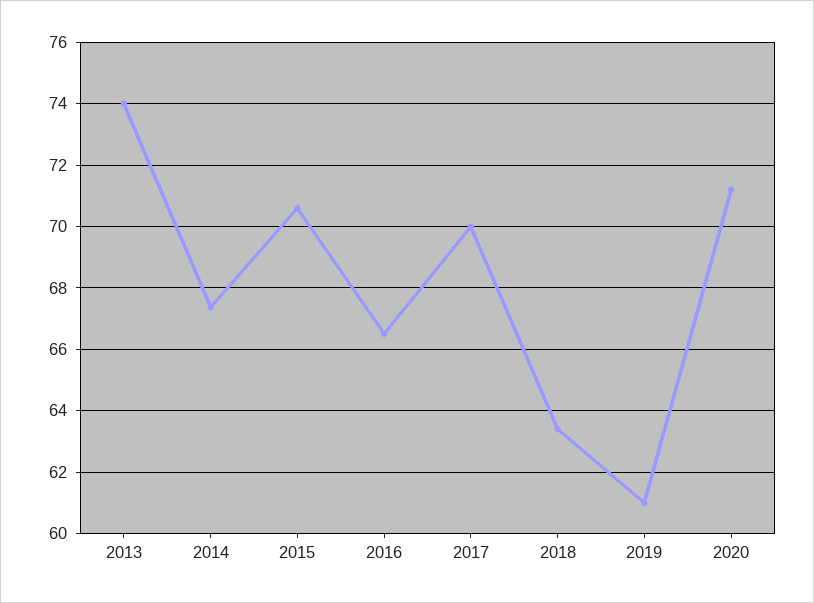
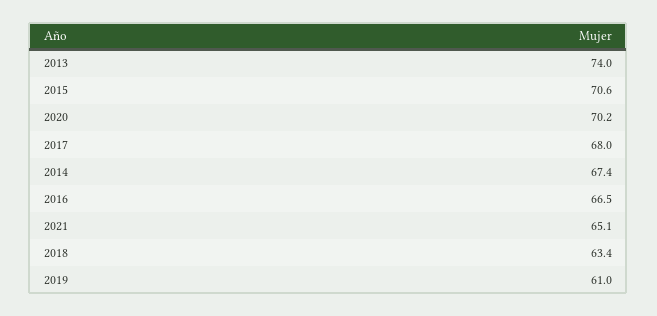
2017: 70 -> 68
2020: 71.2 -> 70.2
2021: none -> 65.1

